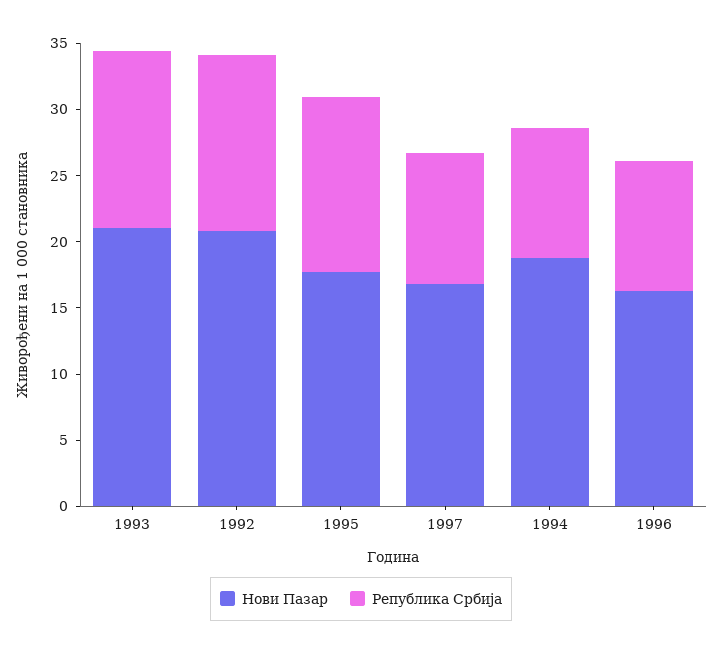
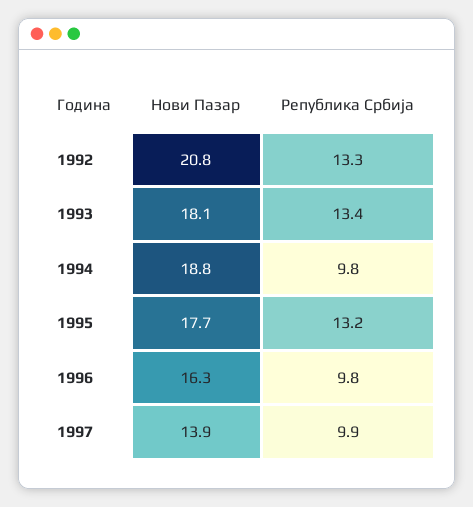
Нови Пазар, 1993: 21 -> 18.1
Нови Пазар, 1997: 17 -> 13.9

